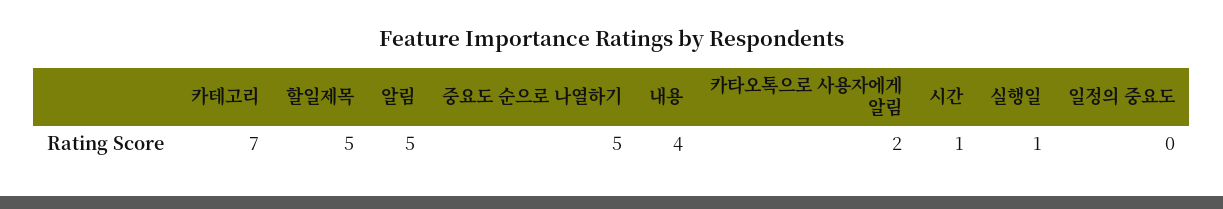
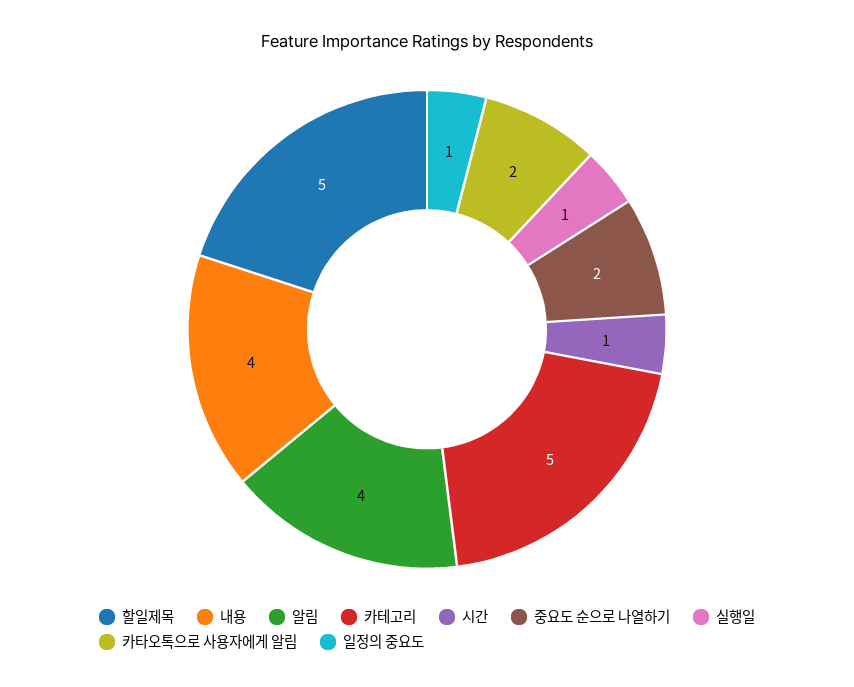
카테고리: 7 -> 5
알림: 5 -> 4
중요도 순으로 나열하기: 5 -> 2
일정의 중요도: 0 -> 1

